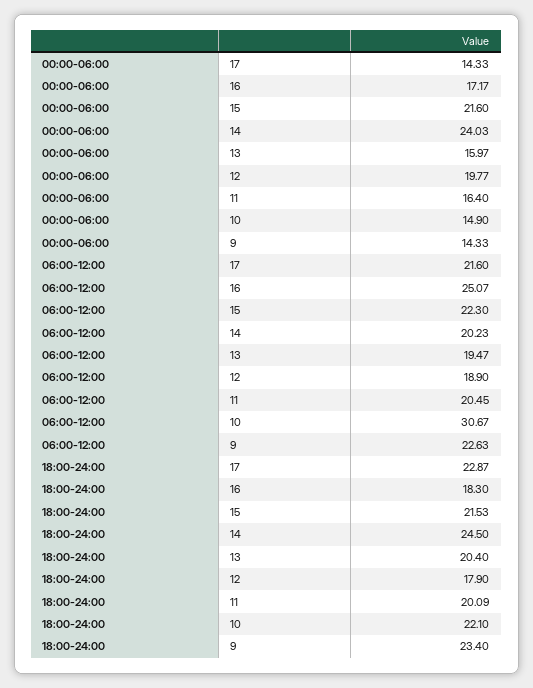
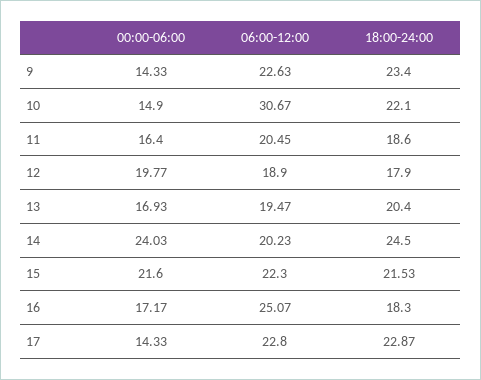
00:00-06:00, 13: 15.97 -> 16.93
06:00-12:00, 17: 21.6 -> 22.8
18:00-24:00, 11: 20.09 -> 18.6

